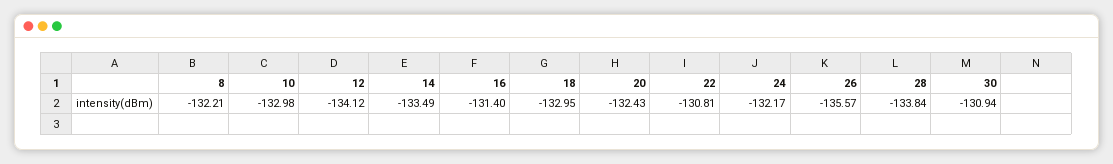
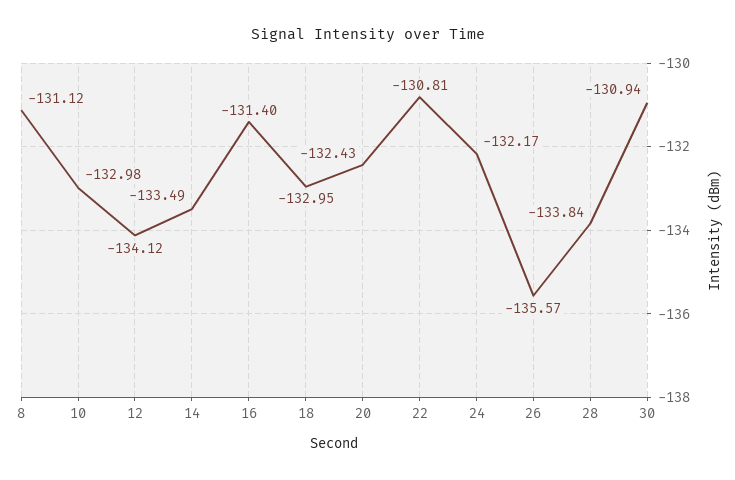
8: -132.21 -> -131.12

